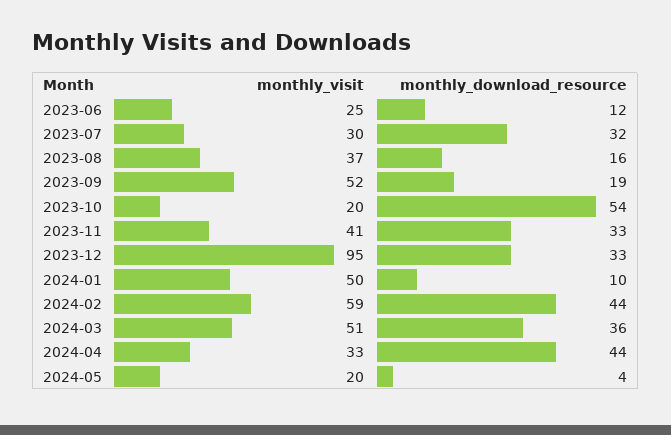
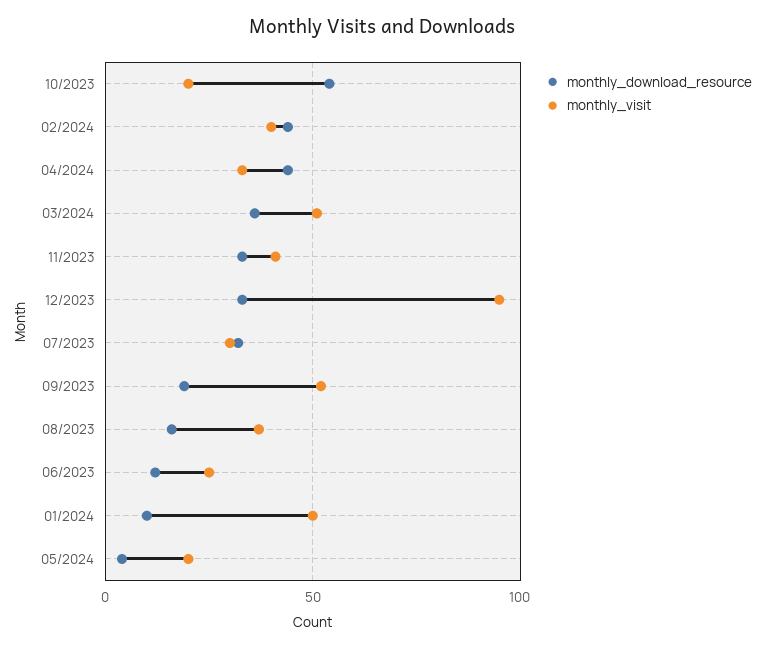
monthly_visit, 2024-02: 59 -> 40

